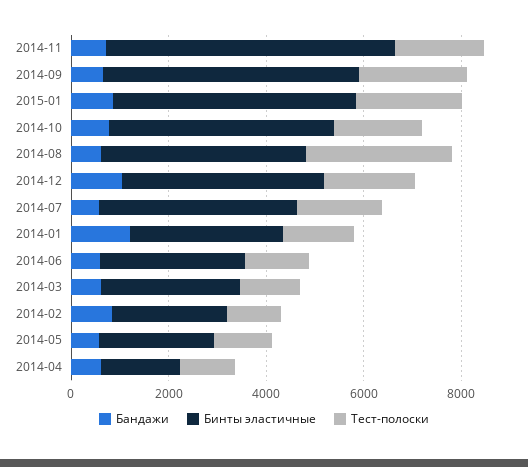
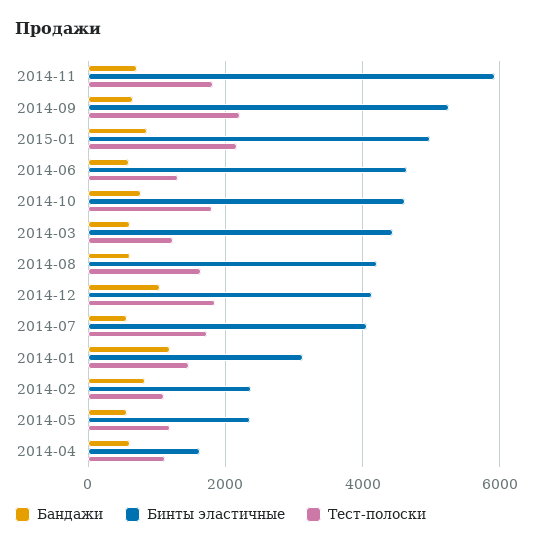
Тест-полоски, 2014-08: 3000 -> 1600
Бинты эластичные, 2014-06: 3000 -> 4600
Бинты эластичные, 2014-03: 3000 -> 4400

